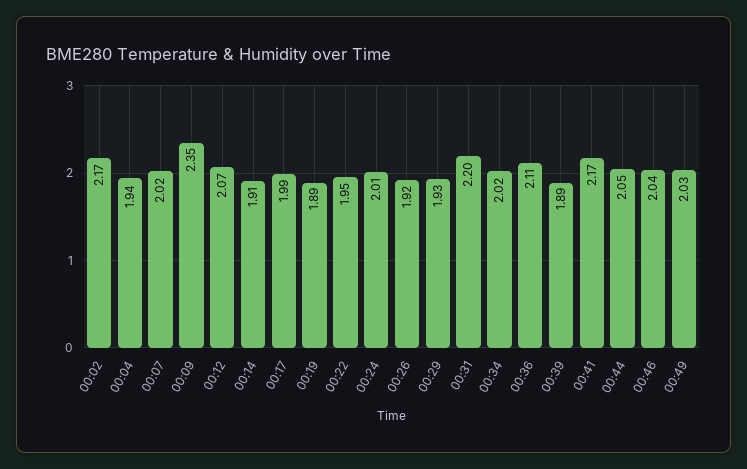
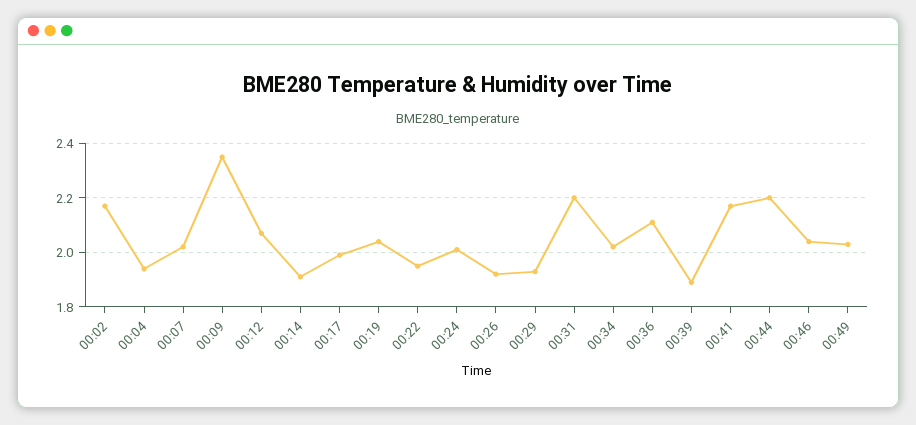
00:19: 1.89 -> 2.05
00:44: 2.05 -> 2.2

